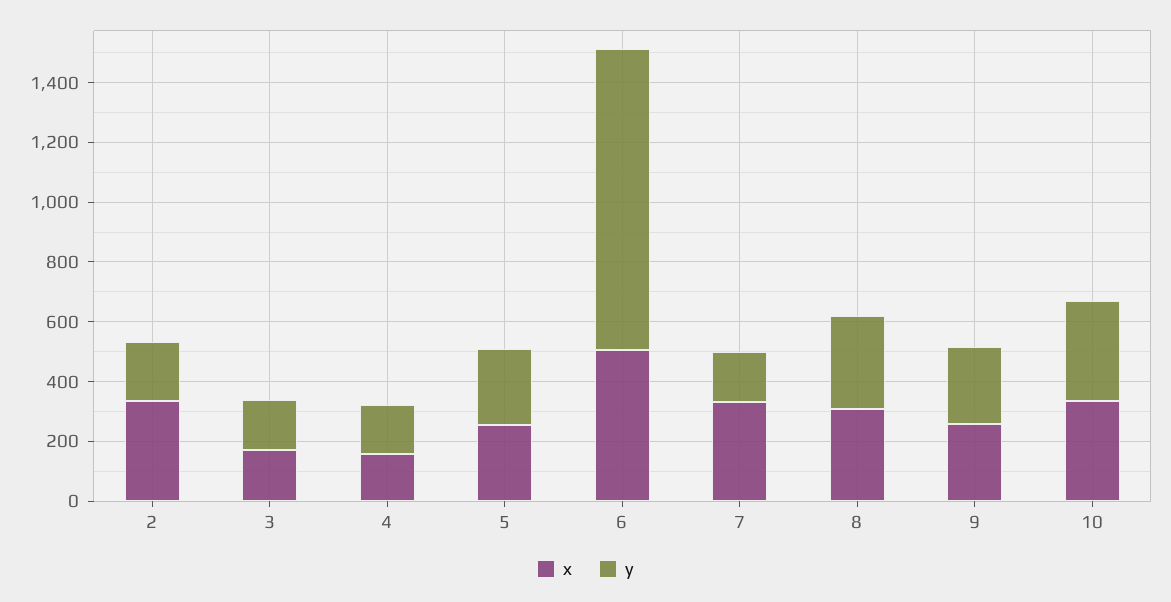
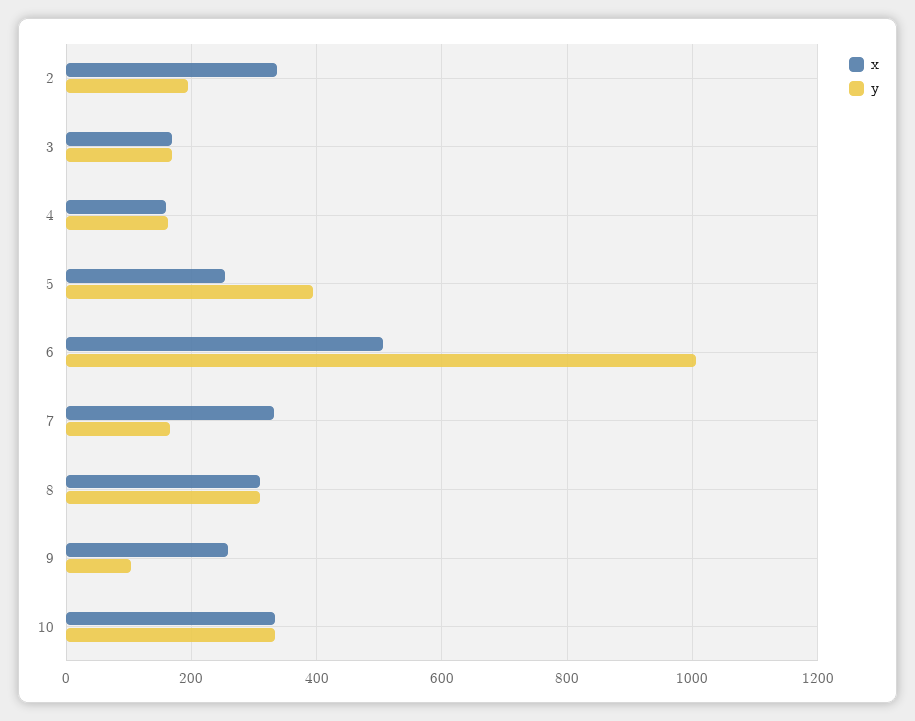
y, 5: 250 -> 400
y, 9: 250 -> 100

